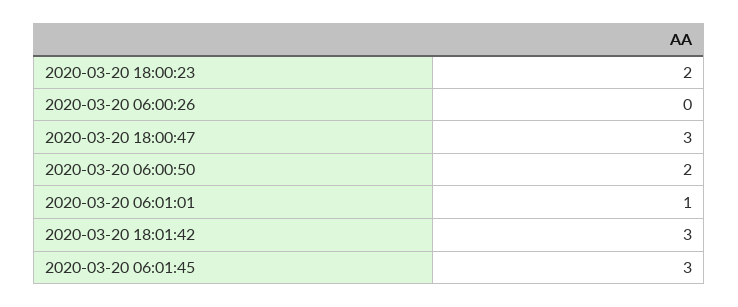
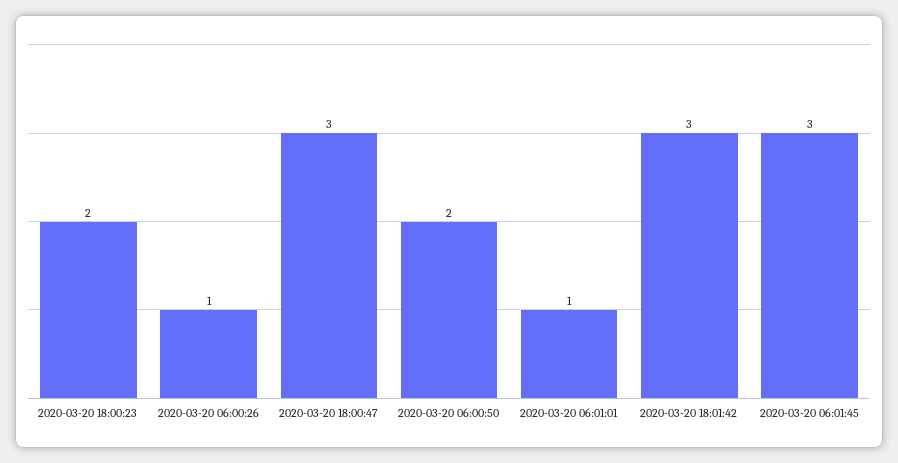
2020-03-20 06:00:26: 0 -> 1

